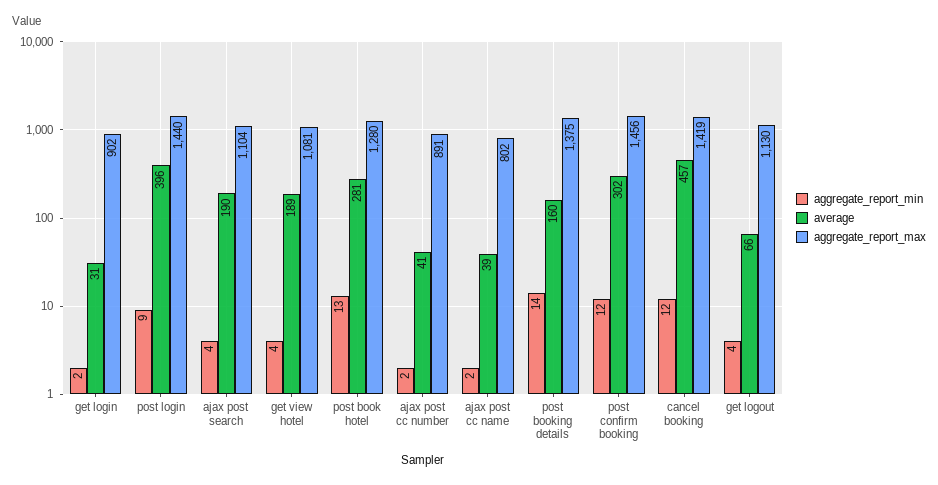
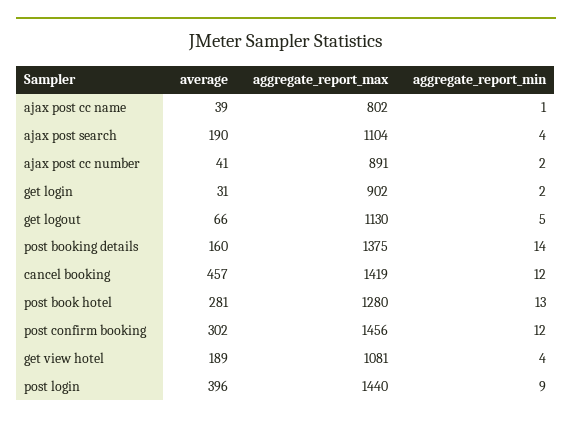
aggregate_report_min, ajax post cc name: 2 -> 1
aggregate_report_min, get logout: 4 -> 5

